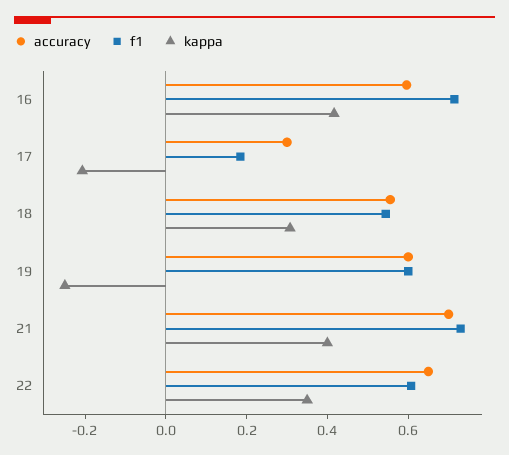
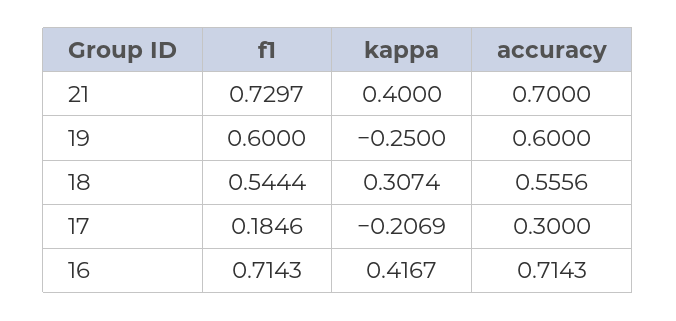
accuracy, 16: 0.6 -> 0.7143
accuracy, 22: 0.65 -> none
f1, 22: 0.6 -> none
kappa, 22: 0.35 -> none

